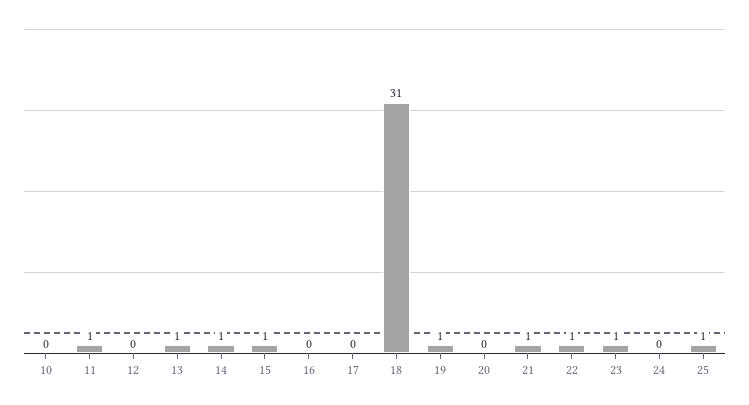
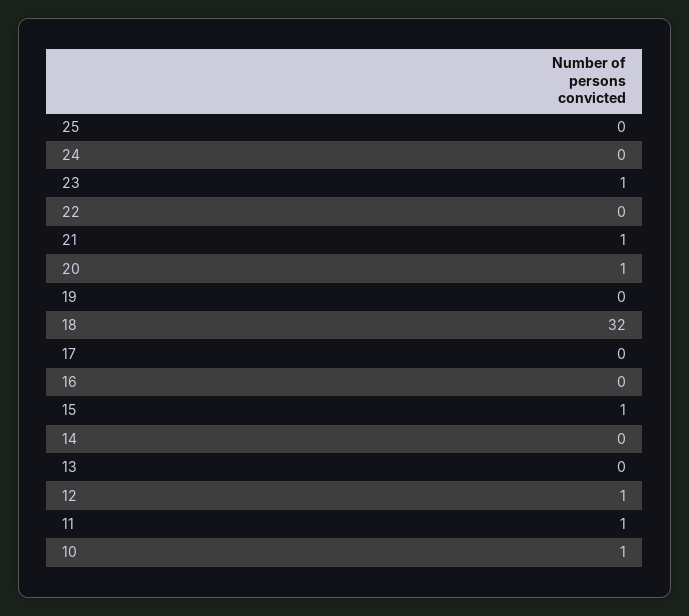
10: 0 -> 1
12: 0 -> 1
13: 1 -> 0
14: 1 -> 0
18: 31 -> 32
19: 1 -> 0
20: 0 -> 1
22: 1 -> 0
25: 1 -> 0

